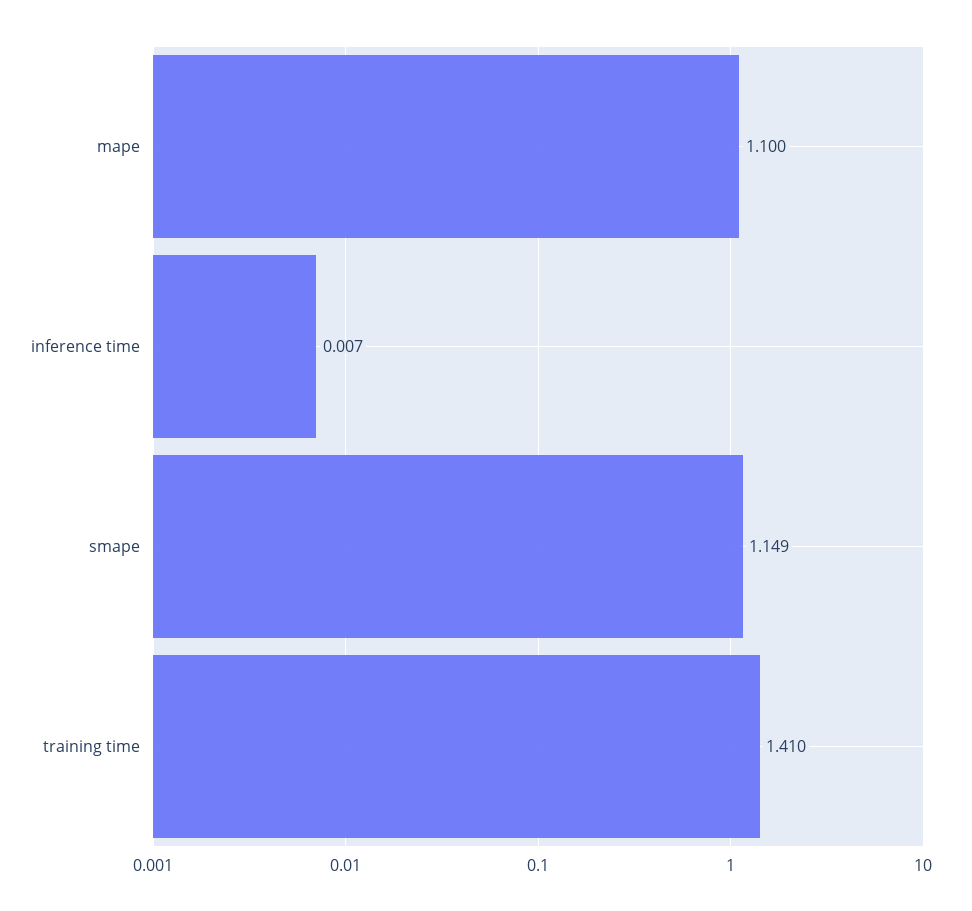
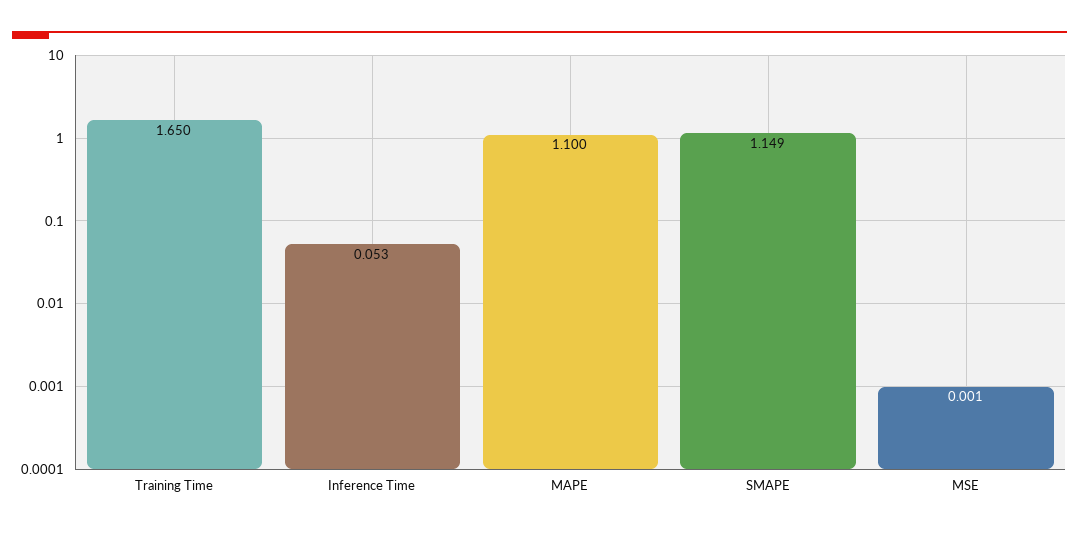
inference time: 0.007 -> 0.053
training time: 1.41 -> 1.65
MSE: none -> 0.001

